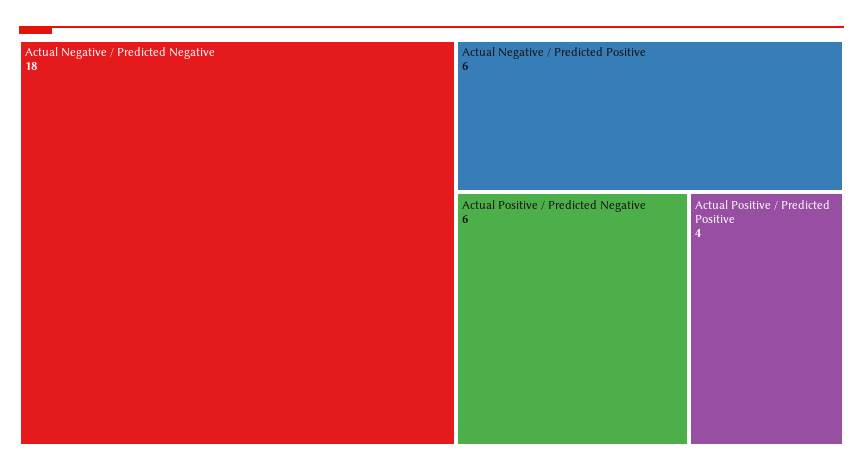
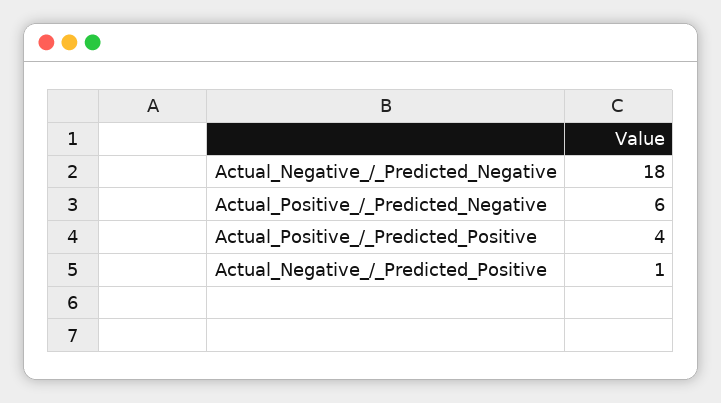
Actual Negative / Predicted Positive: 6 -> 1

